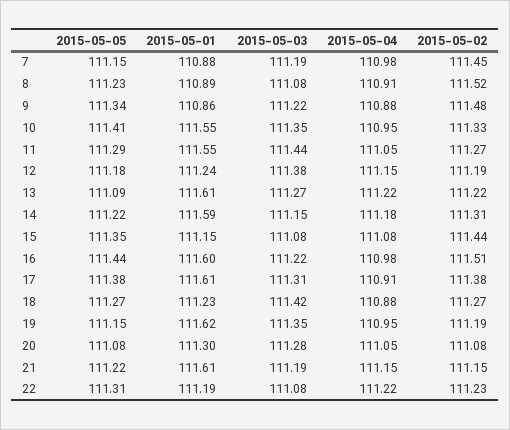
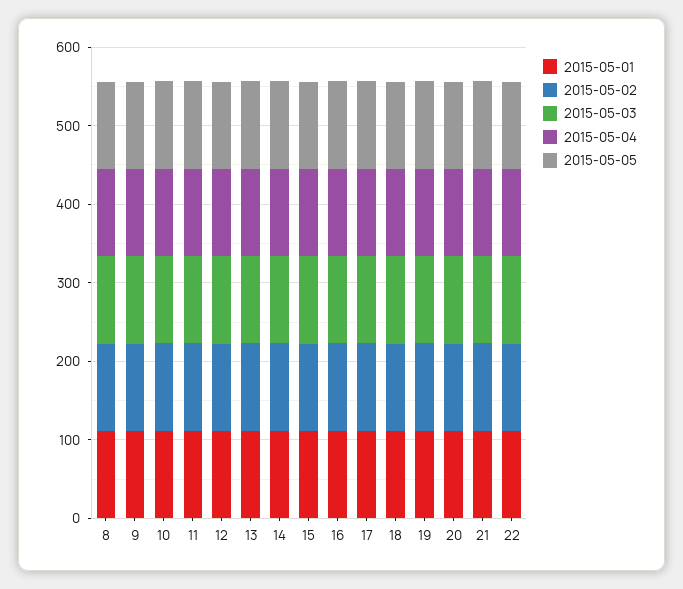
2015-05-05, 7: 111.15 -> none
2015-05-01, 7: 110.88 -> none
2015-05-03, 7: 111.19 -> none
2015-05-04, 7: 110.98 -> none
2015-05-02, 7: 111.45 -> none

